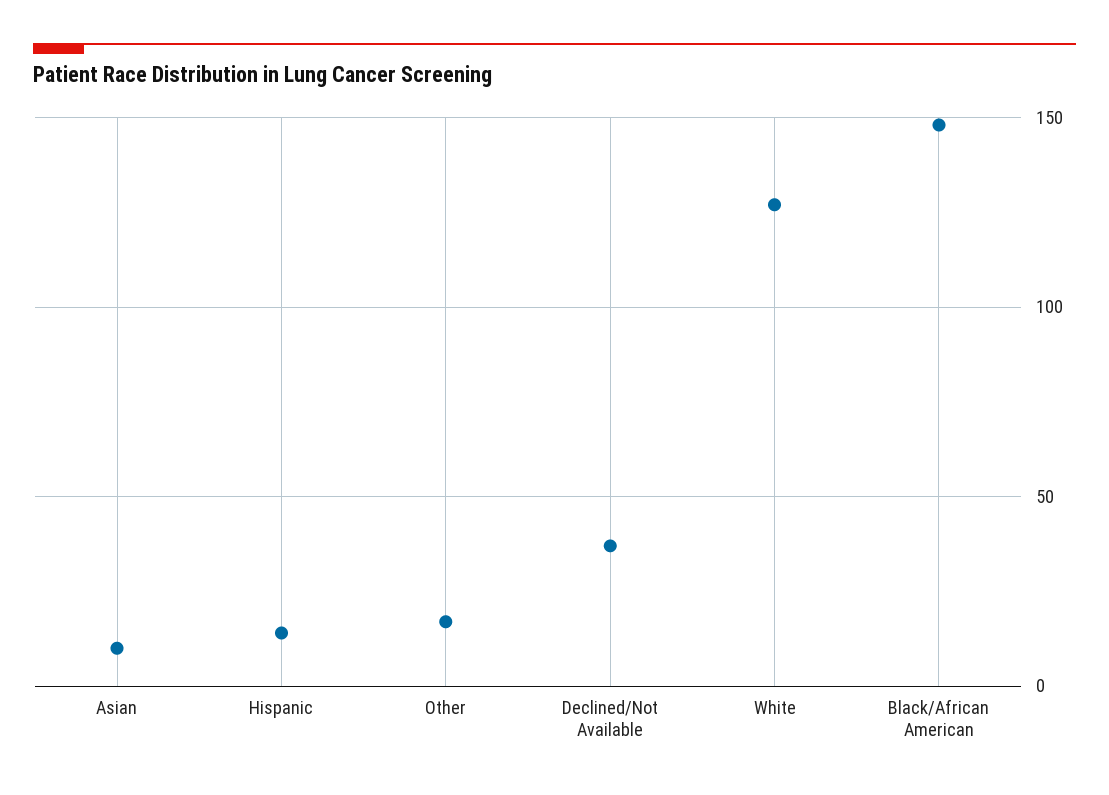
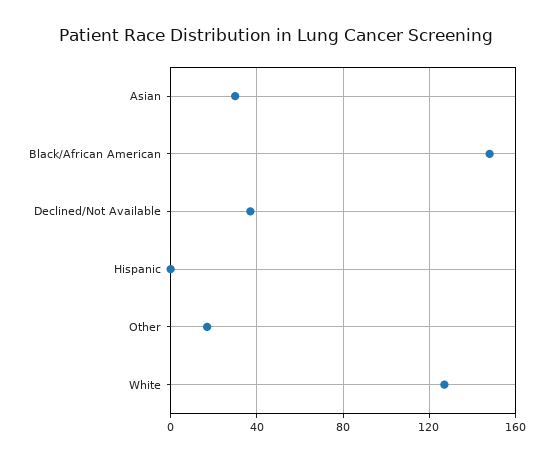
Asian: 10 -> 30
Hispanic: 15 -> 0

